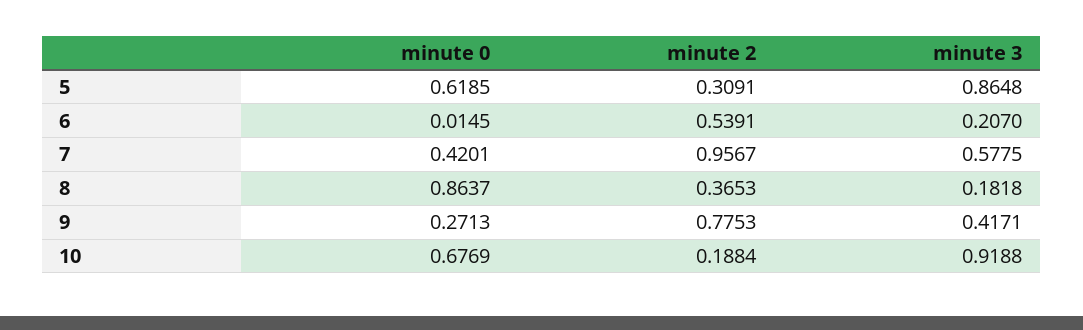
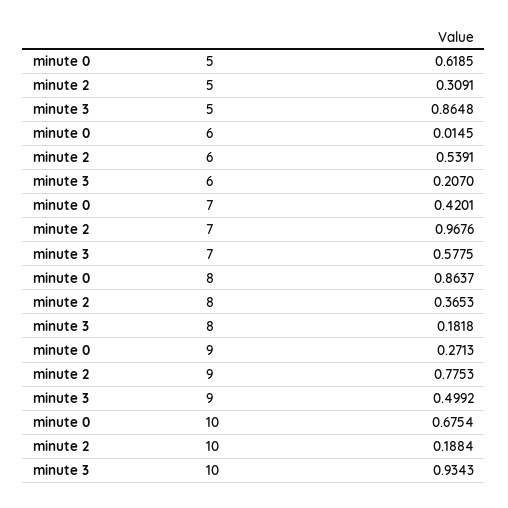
minute 2, 7: 0.9567 -> 0.9676
minute 3, 9: 0.4171 -> 0.4992
minute 0, 10: 0.6769 -> 0.6754
minute 3, 10: 0.9188 -> 0.9343

